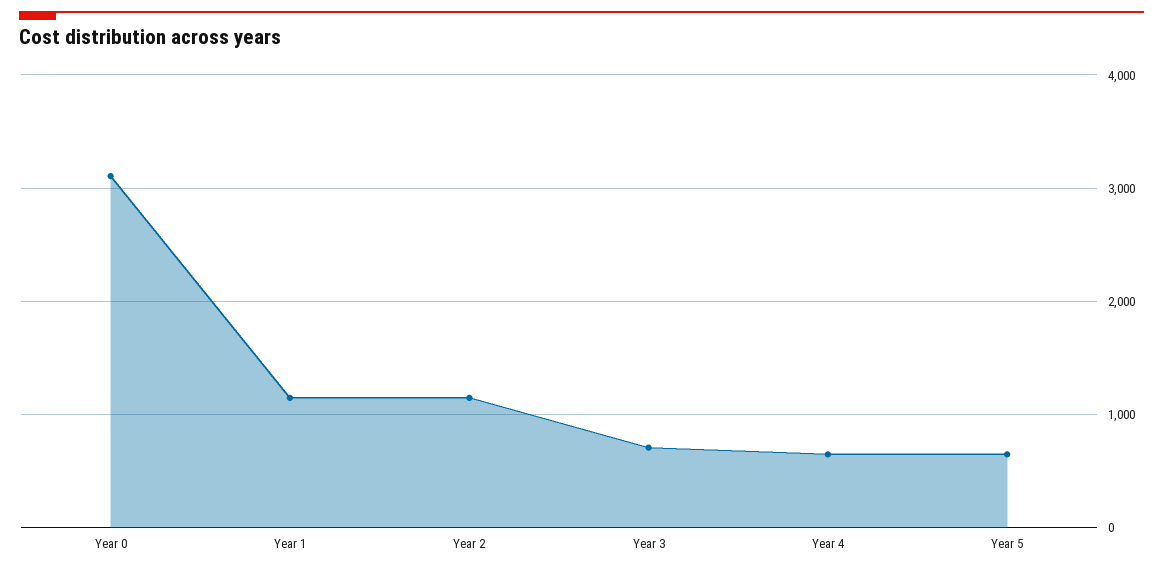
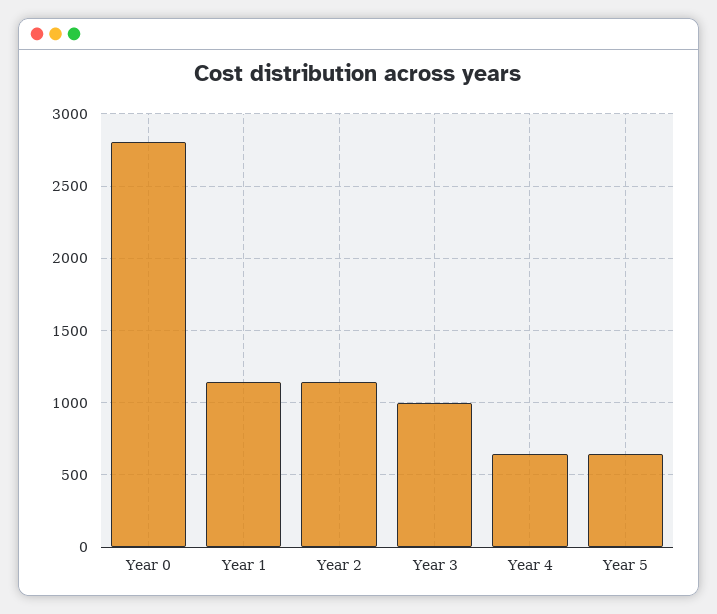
Year 0: 3100 -> 2800
Year 3: 700 -> 1000

